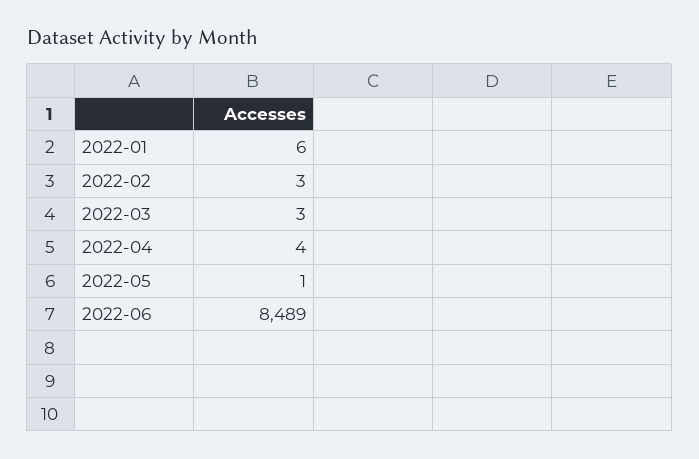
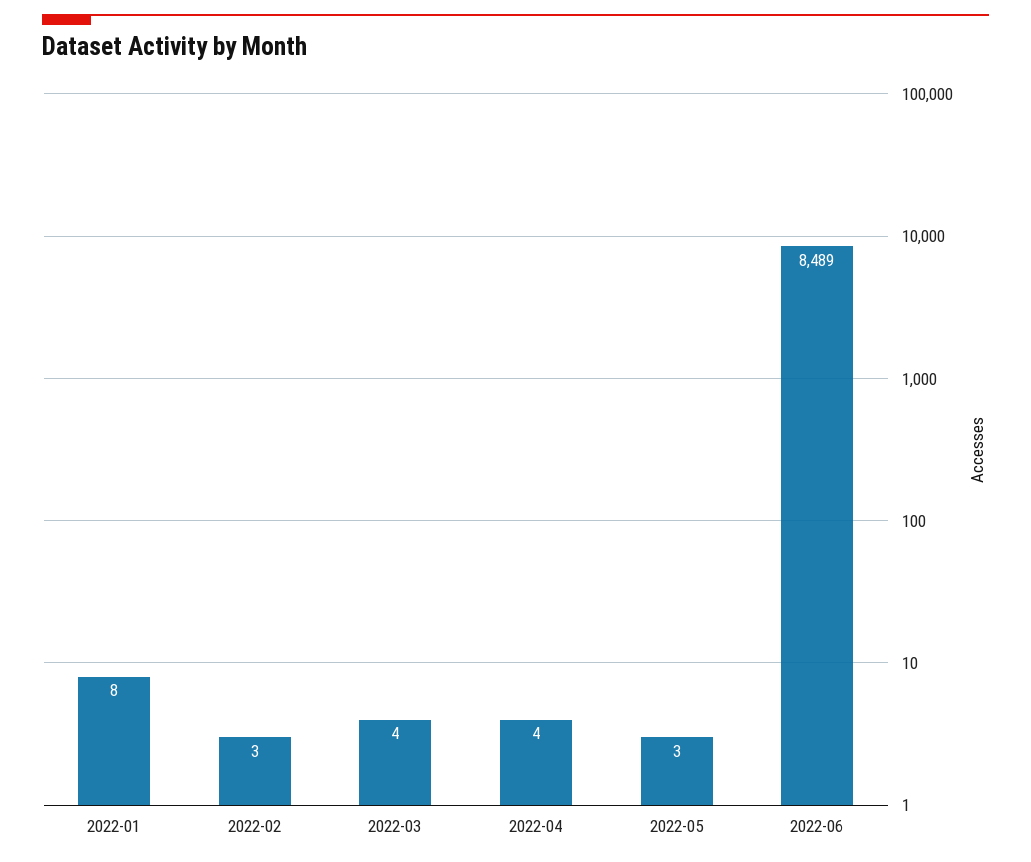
2022-01: 6 -> 8
2022-03: 3 -> 4
2022-05: 1 -> 3

